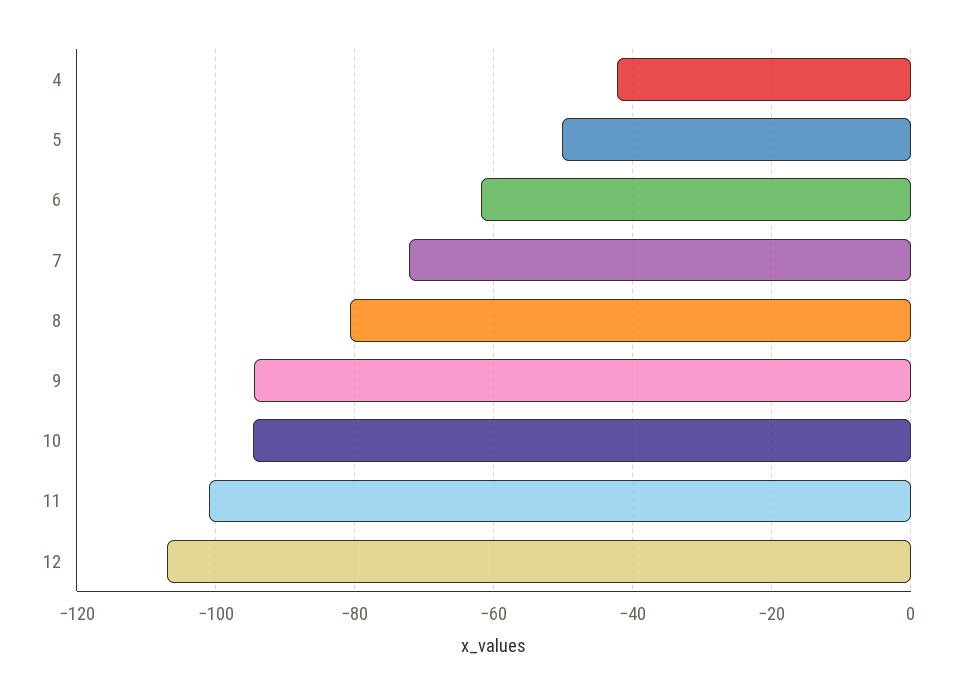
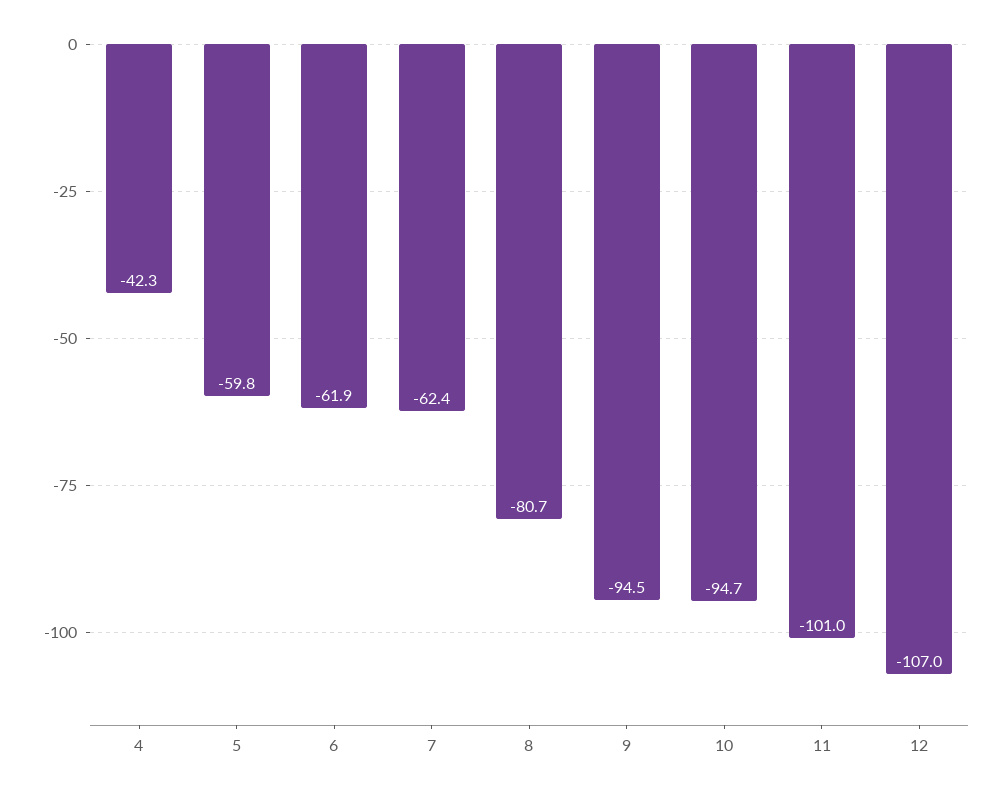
5: -50 -> -59.8
7: -72 -> -62.4

